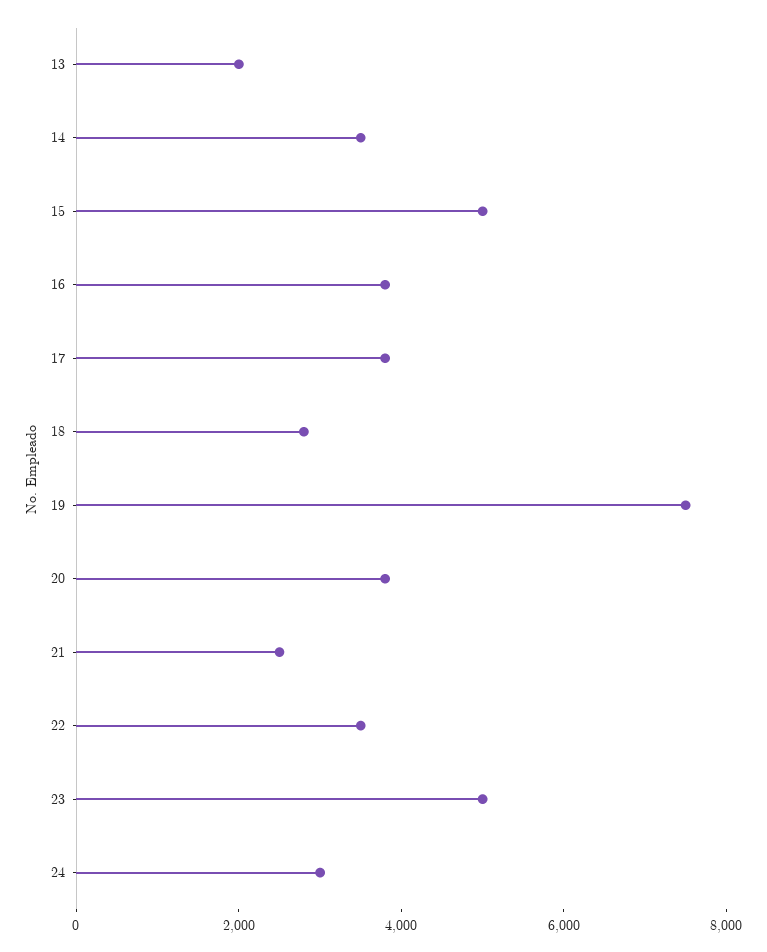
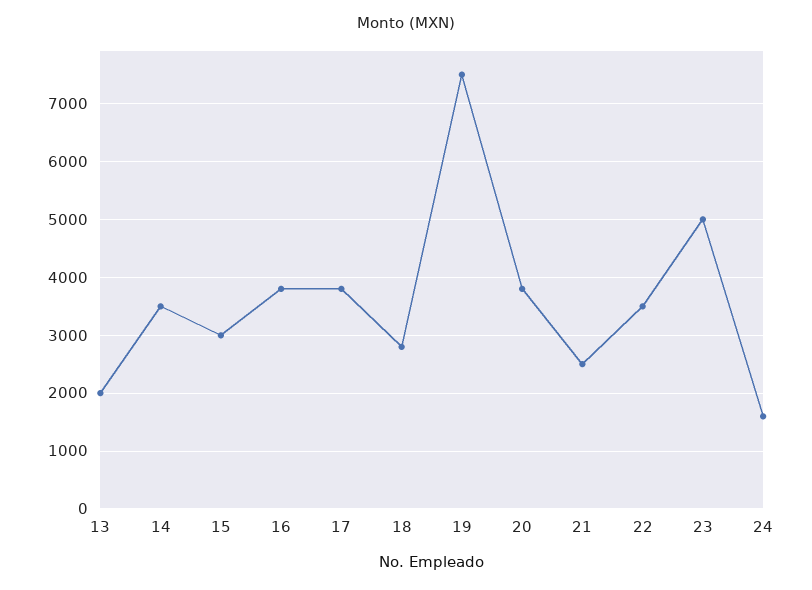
15: 5000 -> 3000
24: 3000 -> 1600

